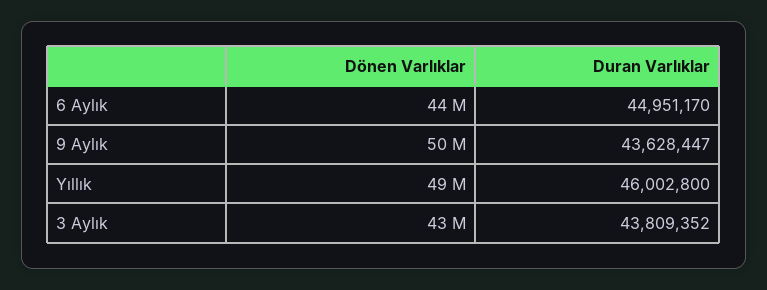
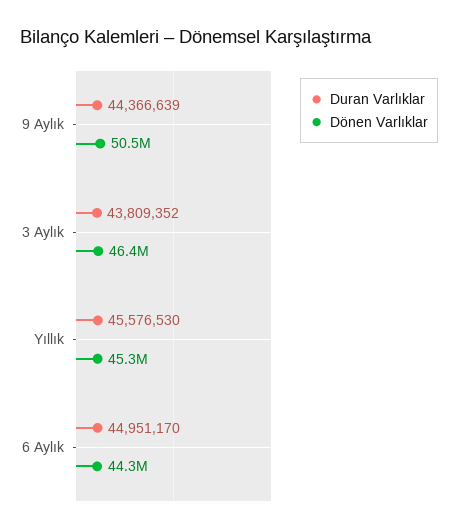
Duran Varlıklar, 9 Aylık: 43628447 -> 44366639
Dönen Varlıklar, Yıllık: 49000000 -> 45300000
Duran Varlıklar, Yıllık: 46002800 -> 45576530
Dönen Varlıklar, 3 Aylık: 43000000 -> 46400000

